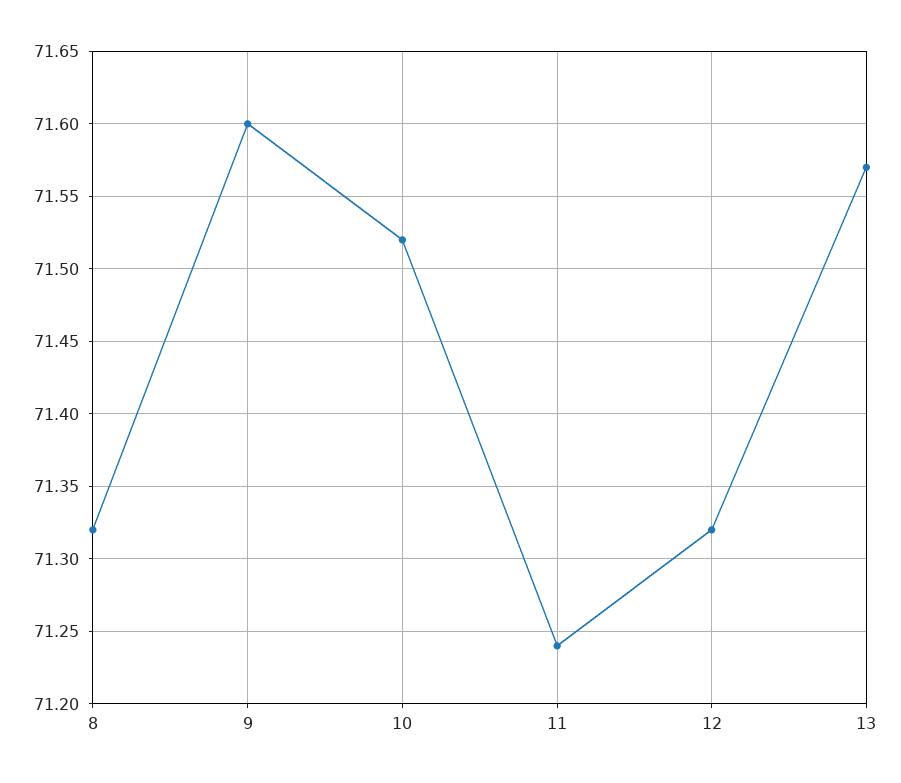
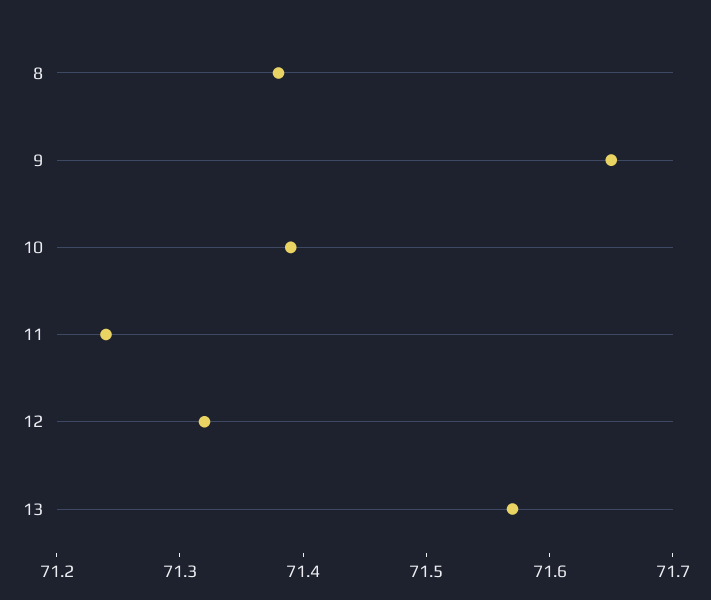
8: 71.32 -> 71.38
9: 71.6 -> 71.65
10: 71.52 -> 71.39

